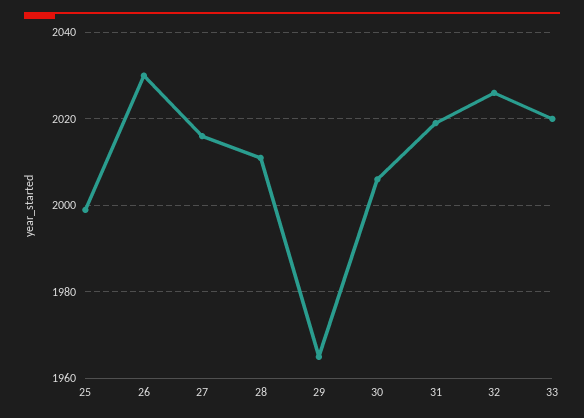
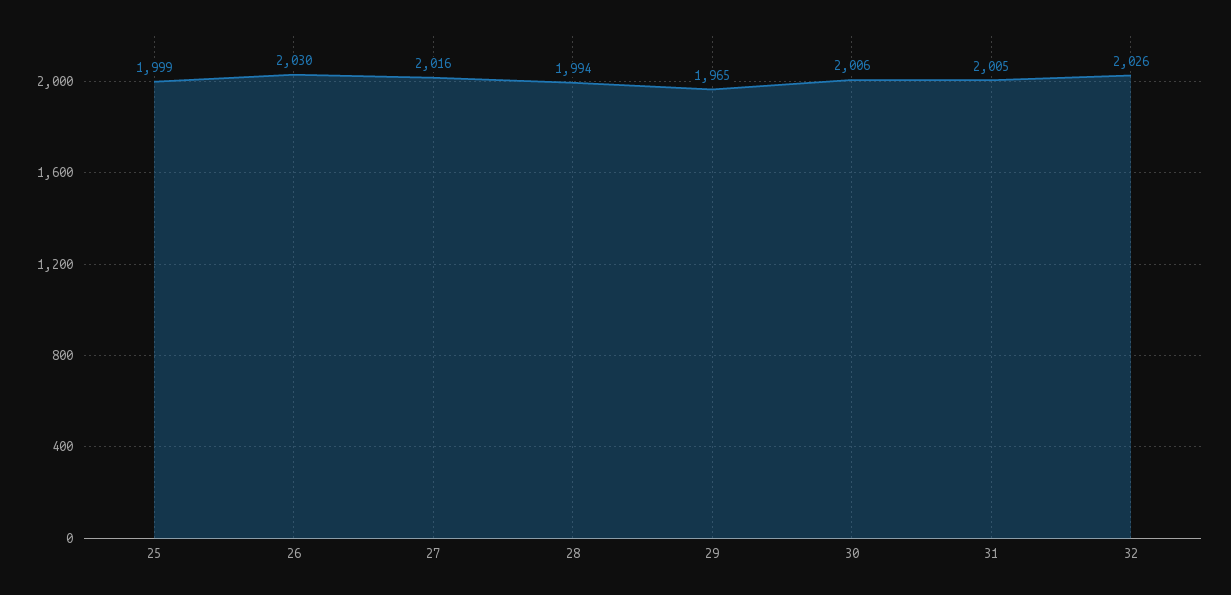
28: 2010 -> 1994
31: 2020 -> 2005
33: 2020 -> none

